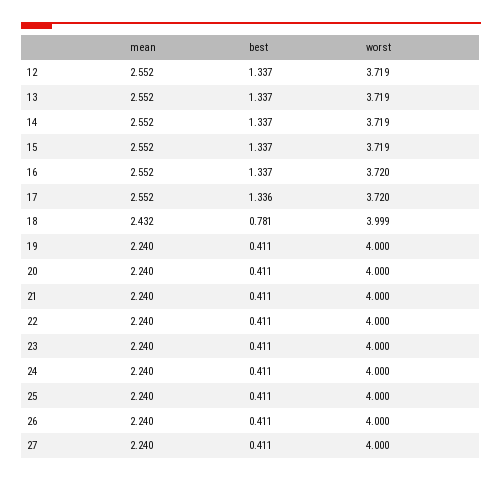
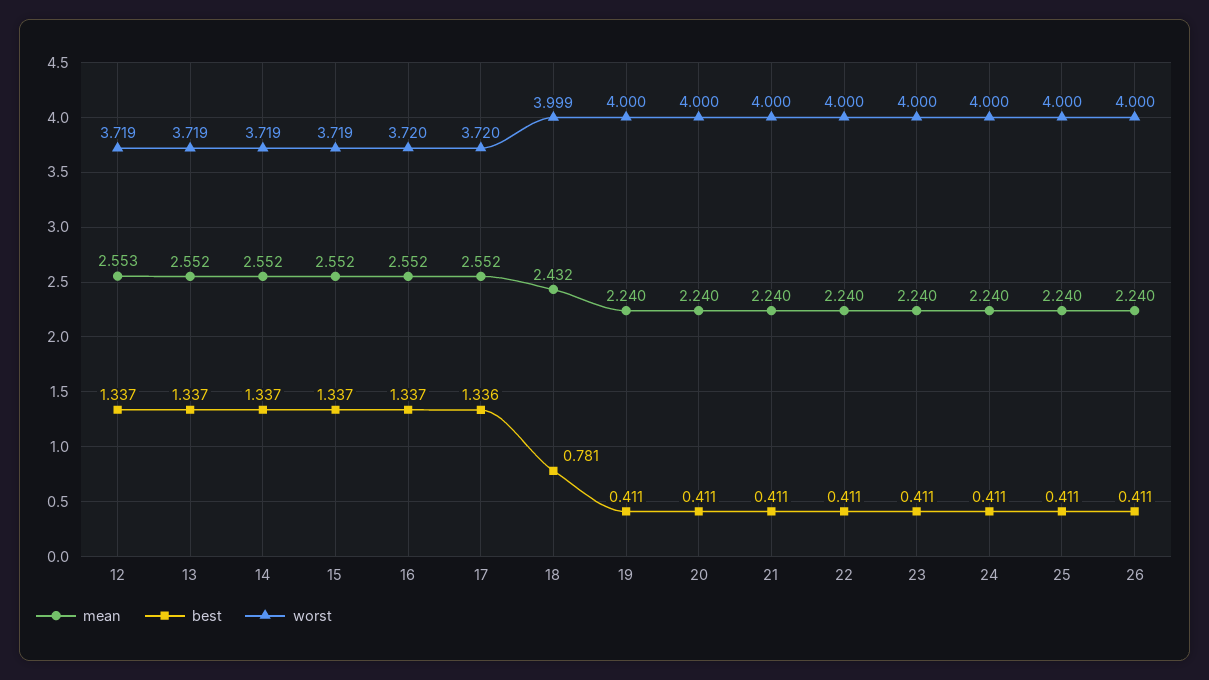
mean, 12: 2.552 -> 2.553
mean, 27: 2.24 -> none
best, 27: 0.411 -> none
worst, 27: 4 -> none

